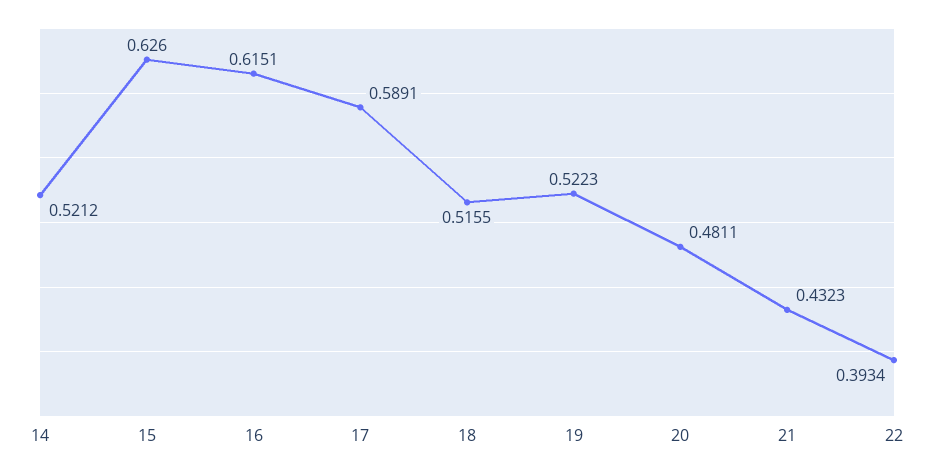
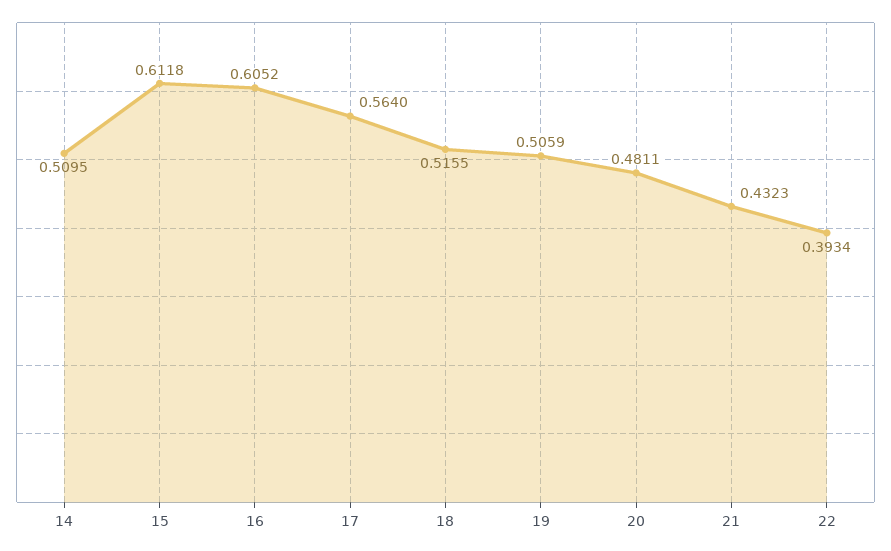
14: 0.5212 -> 0.5095
15: 0.626 -> 0.6118
16: 0.6151 -> 0.6052
17: 0.5891 -> 0.564
19: 0.5223 -> 0.5059

